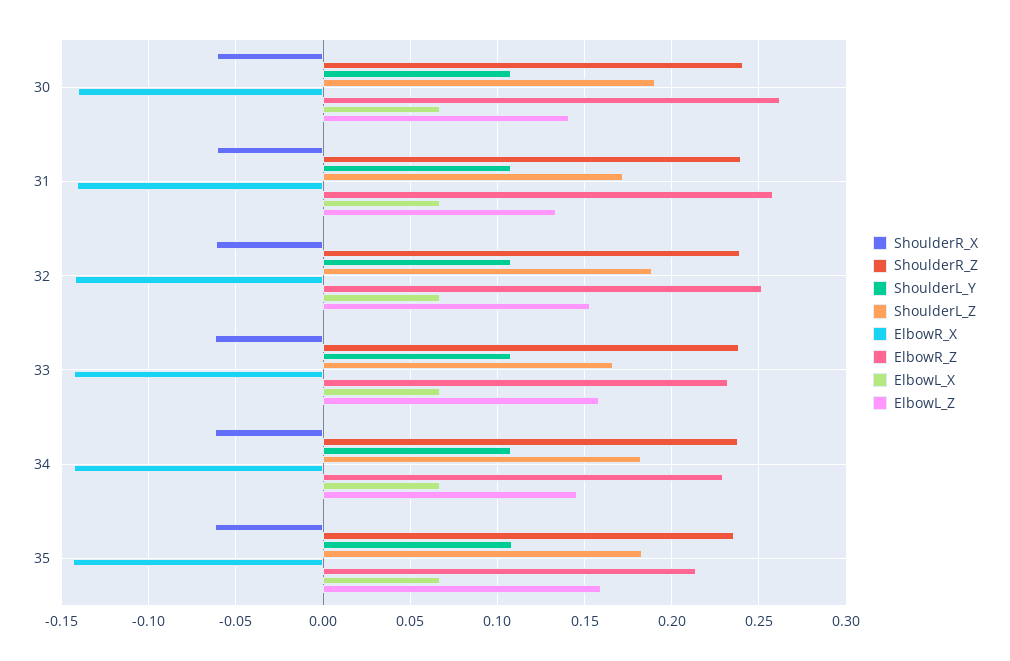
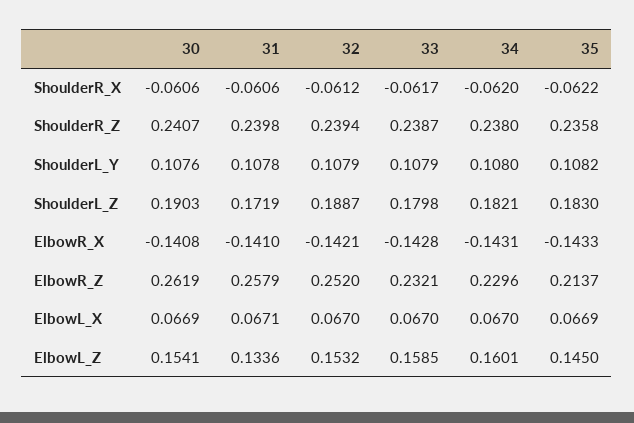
ElbowL_Z, 30: 0.14 -> 0.1541
ShoulderL_Z, 33: 0.165 -> 0.1798
ElbowL_Z, 34: 0.145 -> 0.1601
ElbowL_Z, 35: 0.16 -> 0.145

